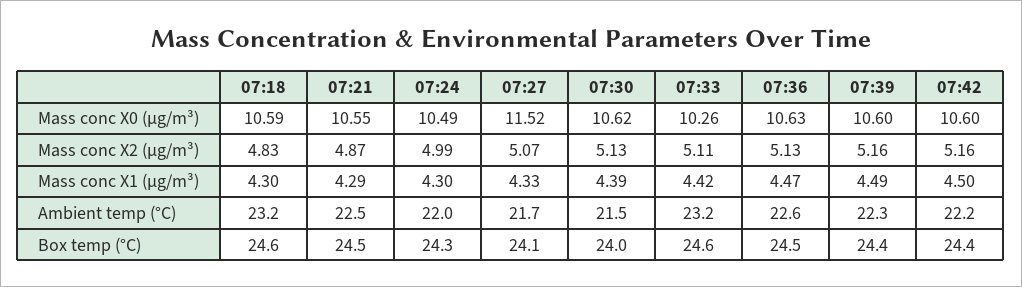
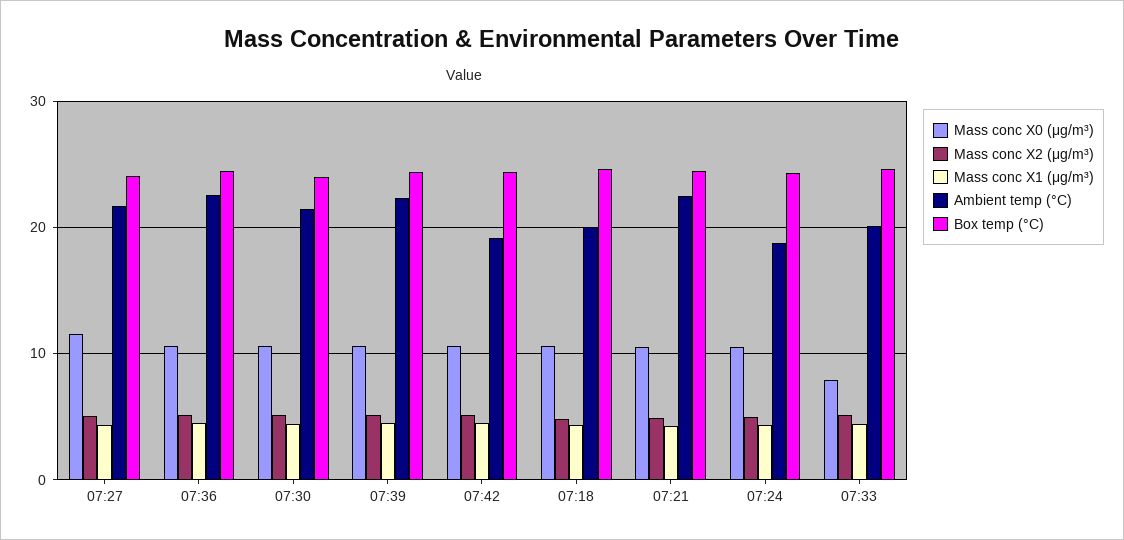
Mass conc X0 (μg/m³), 07:33: 10.26 -> 8
Ambient temp (°C), 07:18: 23.2 -> 20
Ambient temp (°C), 07:24: 22 -> 19
Ambient temp (°C), 07:33: 23.2 -> 20
Ambient temp (°C), 07:42: 22.2 -> 19

